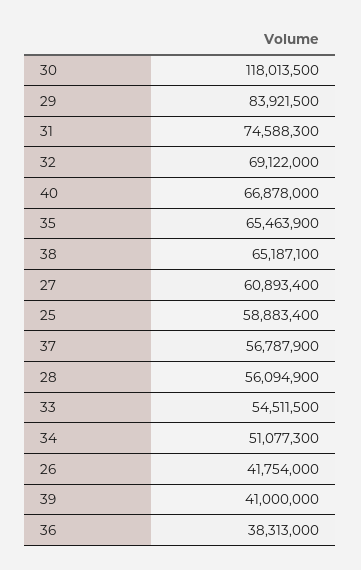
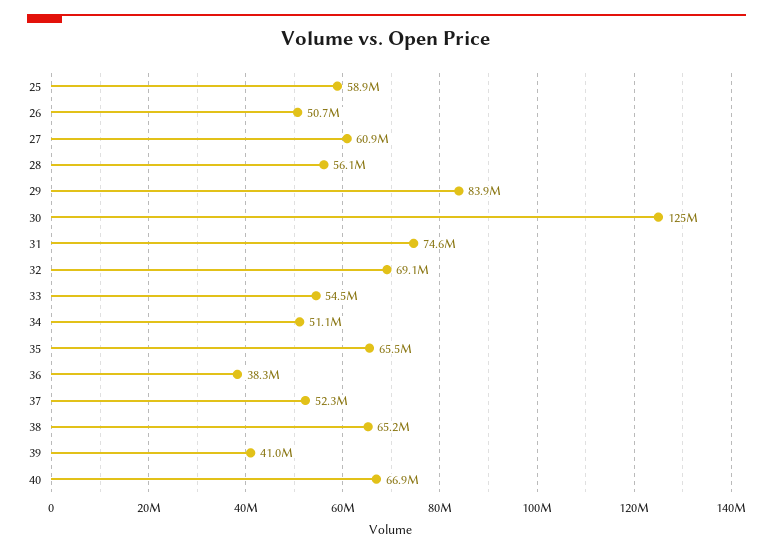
30: 118013500 -> 125000000
37: 56787900 -> 52300000
26: 41754000 -> 50700000

